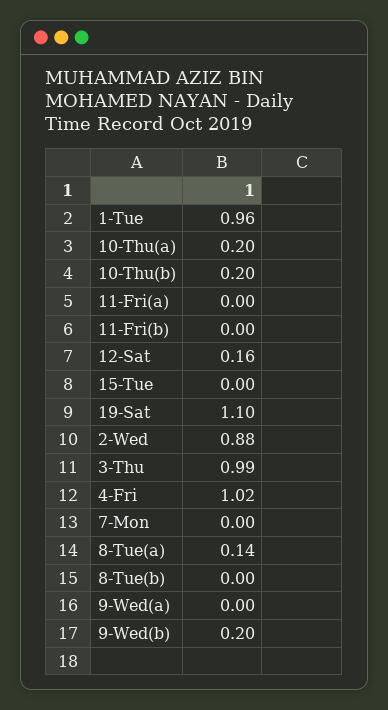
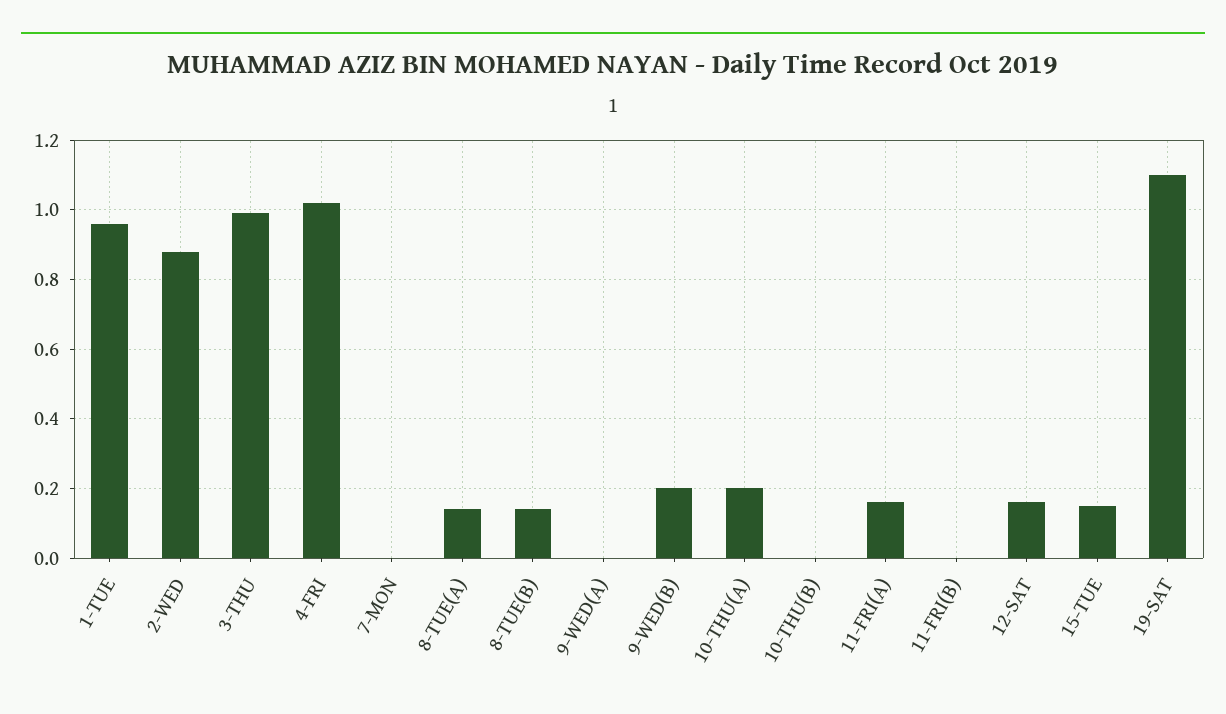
10-Thu(b): 0.2 -> 0
11-Fri(a): 0 -> 0.15
15-Tue: 0 -> 0.15
8-Tue(b): 0 -> 0.15

